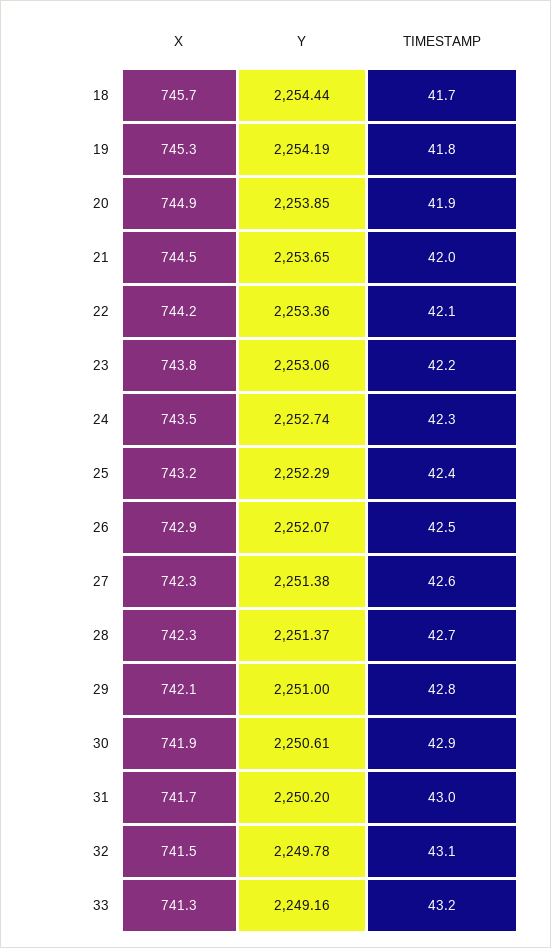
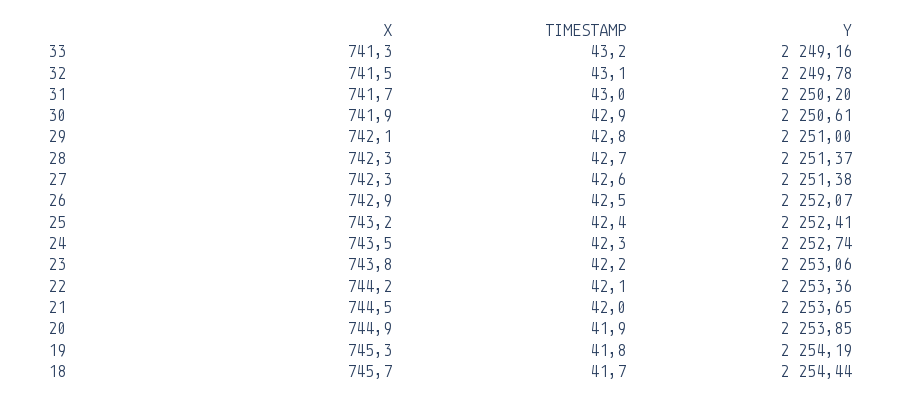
Y, 25: 2252.29 -> 2252.41

